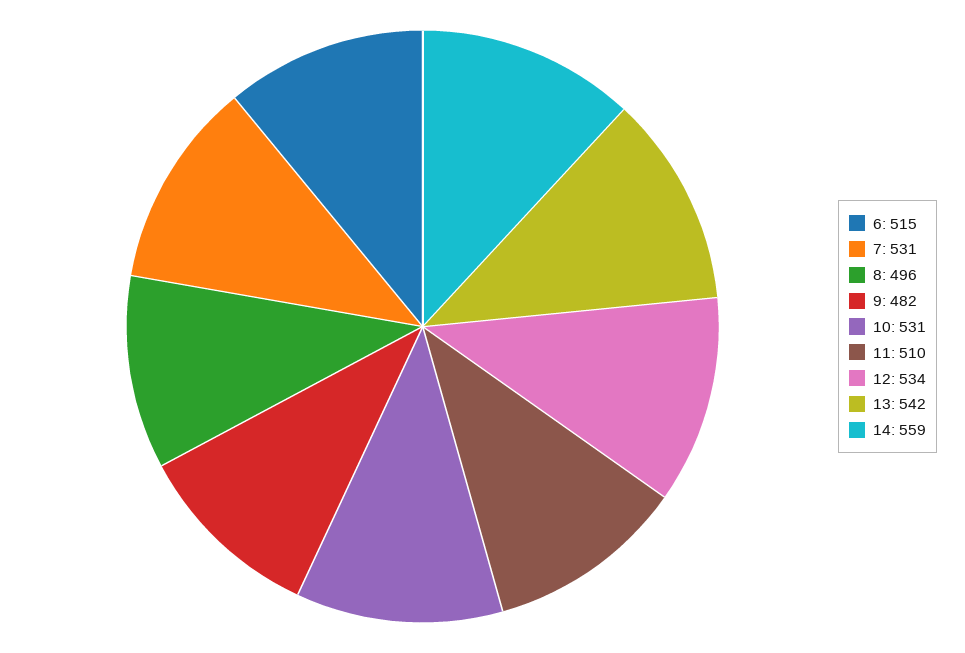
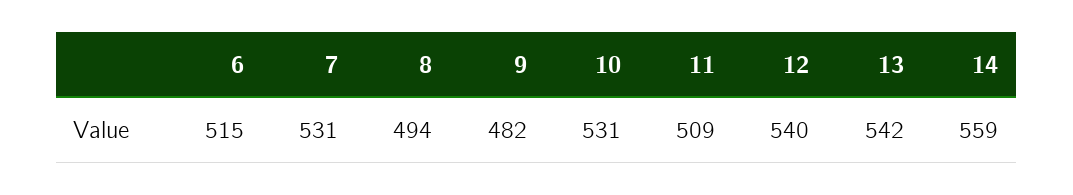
8: 496 -> 494
11: 510 -> 509
12: 534 -> 540

